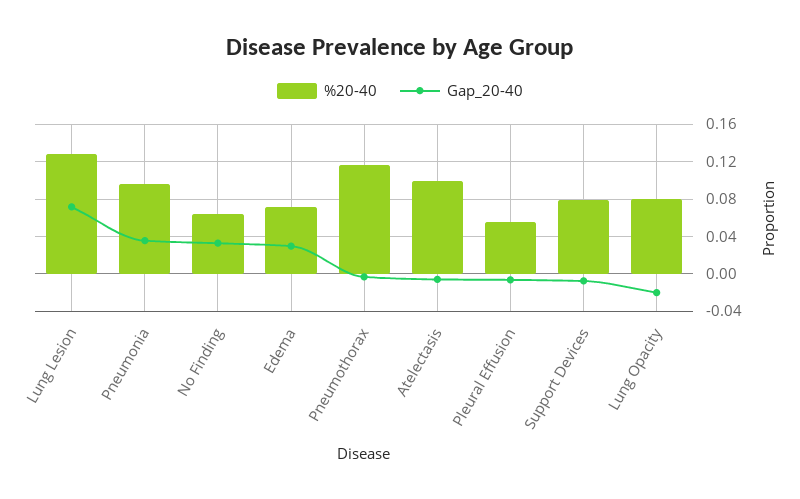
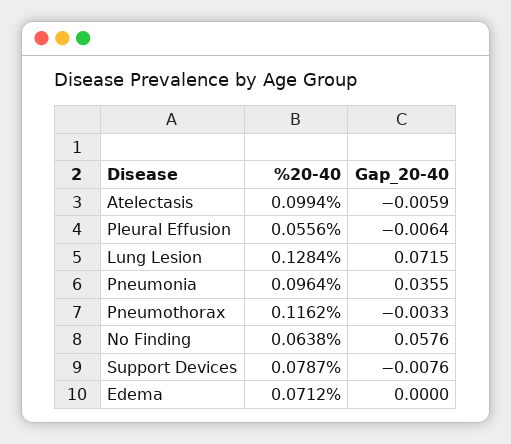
Gap_20-40, No Finding: 0.03 -> 0.0576
Gap_20-40, Edema: 0.03 -> 0
%20-40, Lung Opacity: 0.08 -> none
Gap_20-40, Lung Opacity: -0.02 -> none

